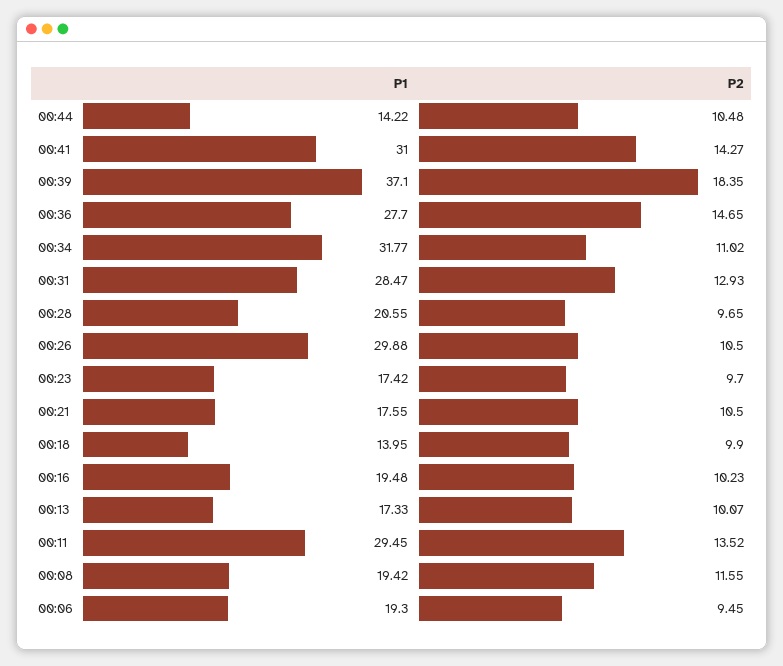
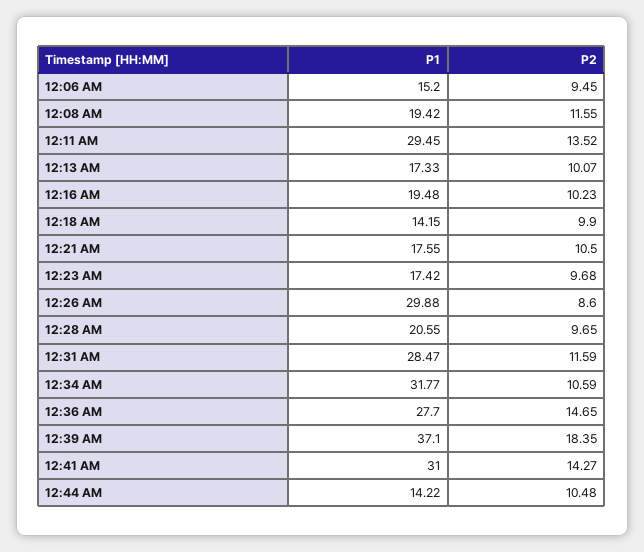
P2, 00:34: 11.02 -> 10.59
P2, 00:31: 12.93 -> 11.59
P2, 00:26: 10.5 -> 8.6
P2, 00:23: 9.7 -> 9.68
P1, 00:18: 13.95 -> 14.15
P1, 00:06: 19.3 -> 15.2

